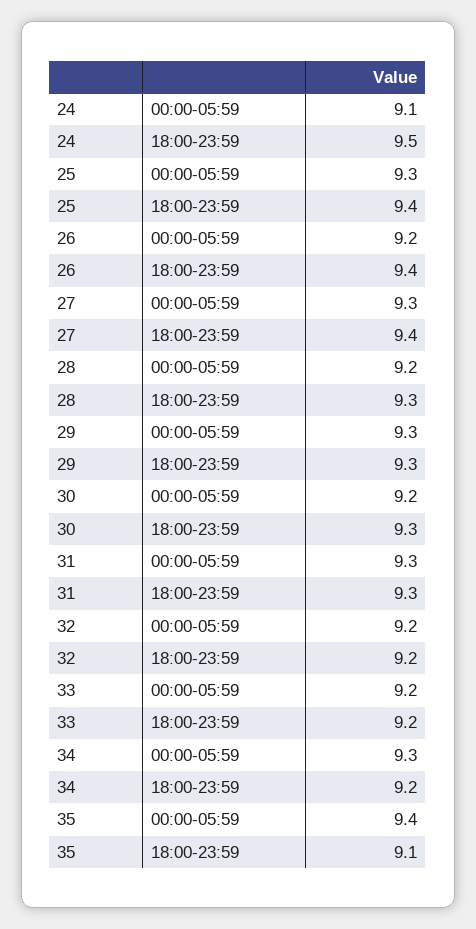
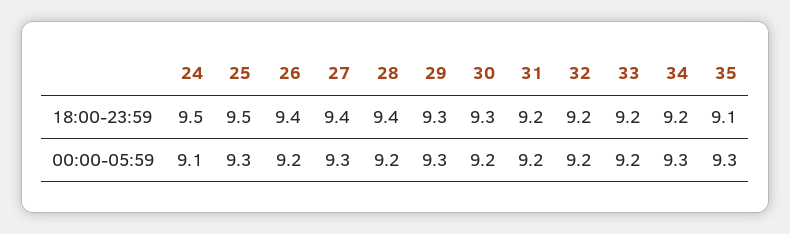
25, 18:00-23:59: 9.4 -> 9.5
28, 18:00-23:59: 9.3 -> 9.4
31, 00:00-05:59: 9.3 -> 9.2
31, 18:00-23:59: 9.3 -> 9.2
35, 00:00-05:59: 9.4 -> 9.3

